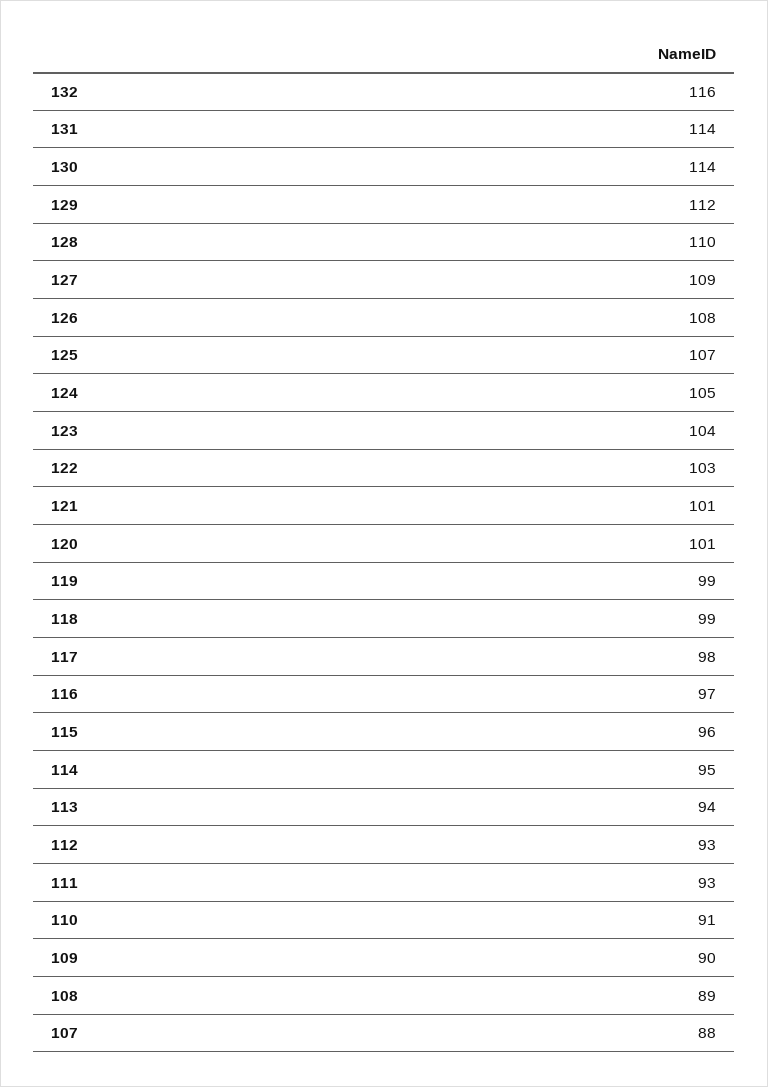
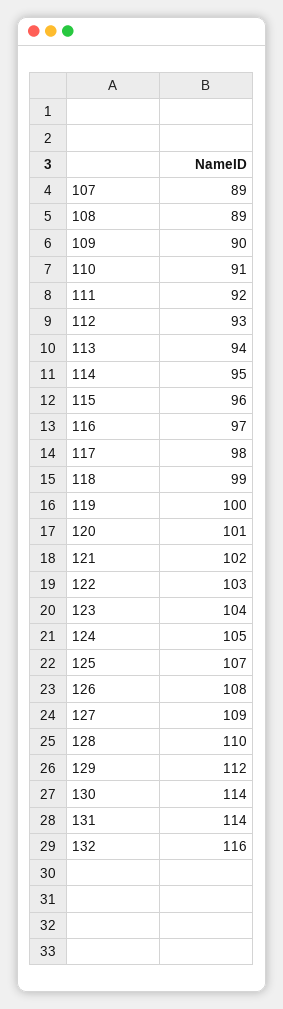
121: 101 -> 102
119: 99 -> 100
111: 93 -> 92
107: 88 -> 89

